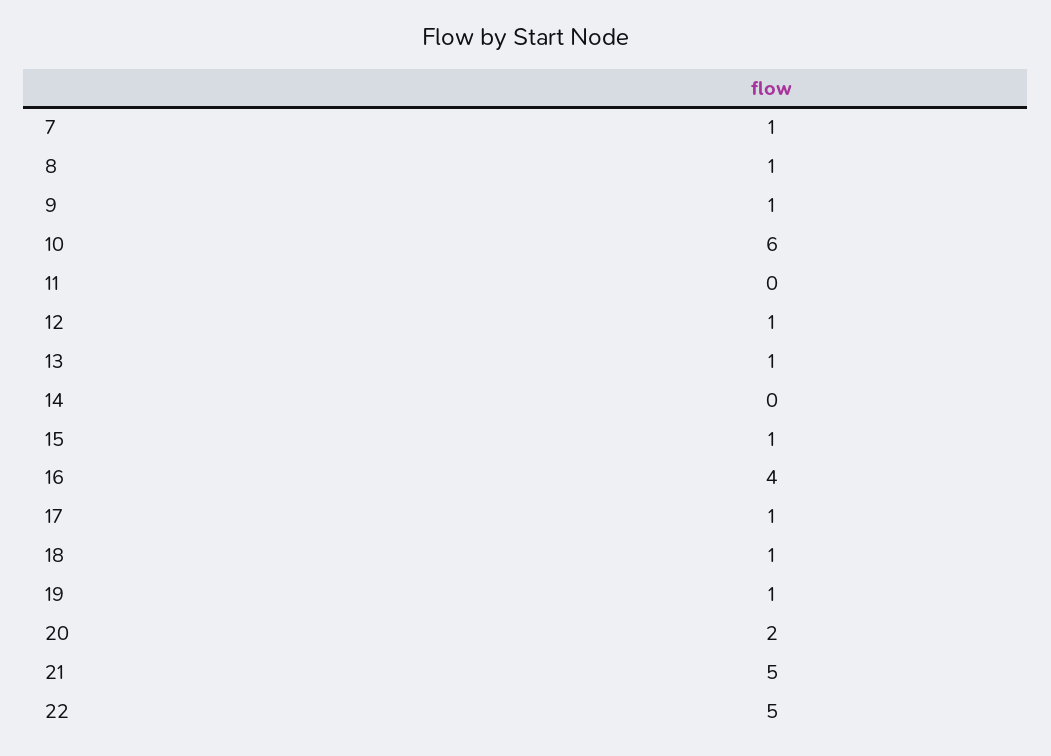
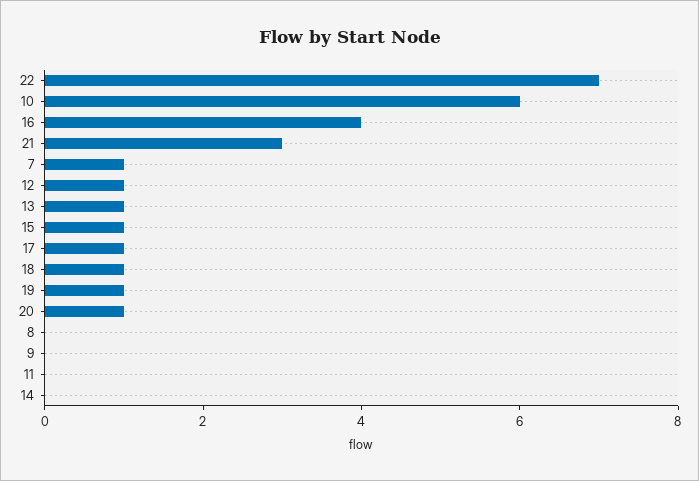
8: 1 -> 0
9: 1 -> 0
20: 2 -> 1
21: 5 -> 3
22: 5 -> 7

